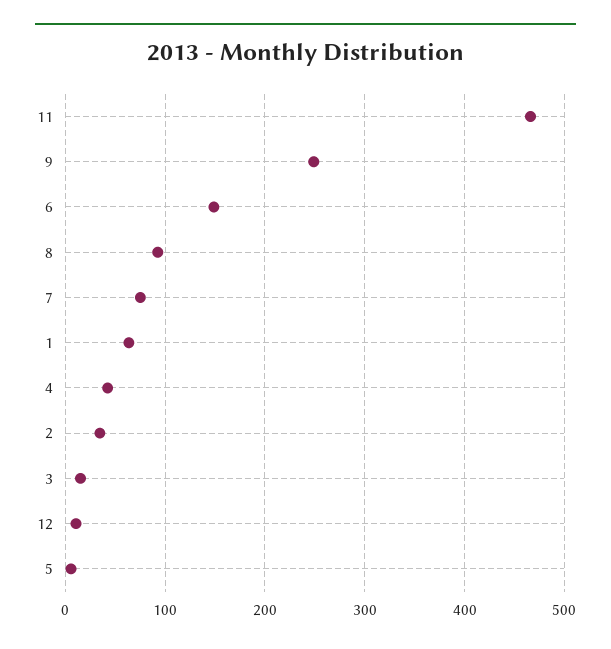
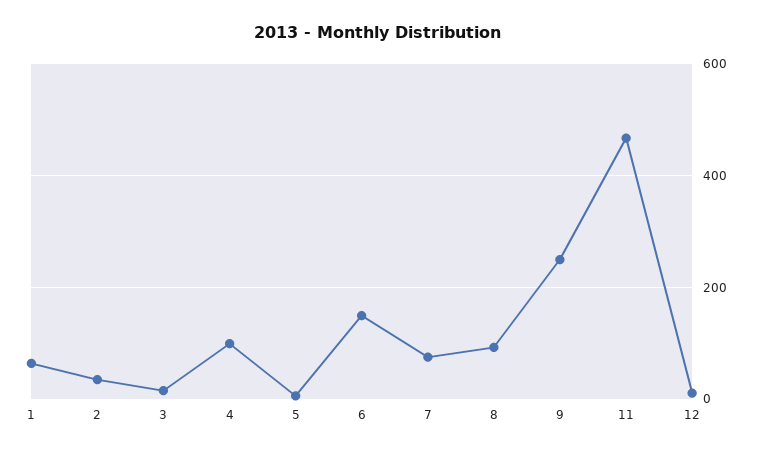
4: 40 -> 100

